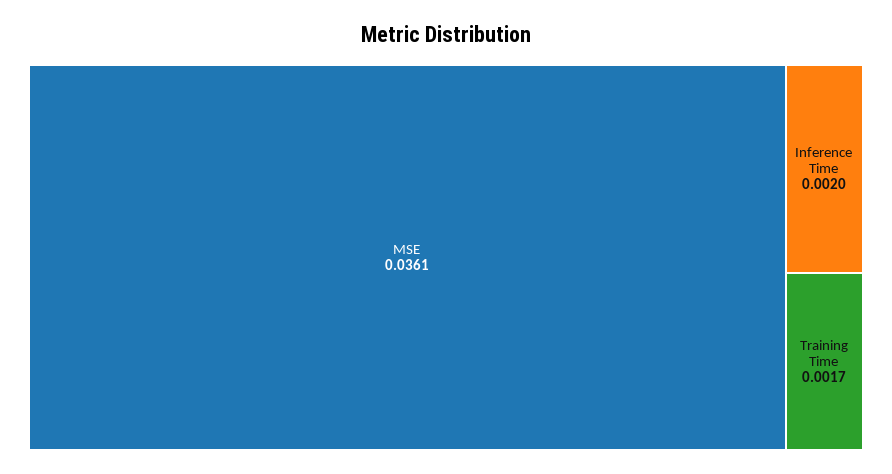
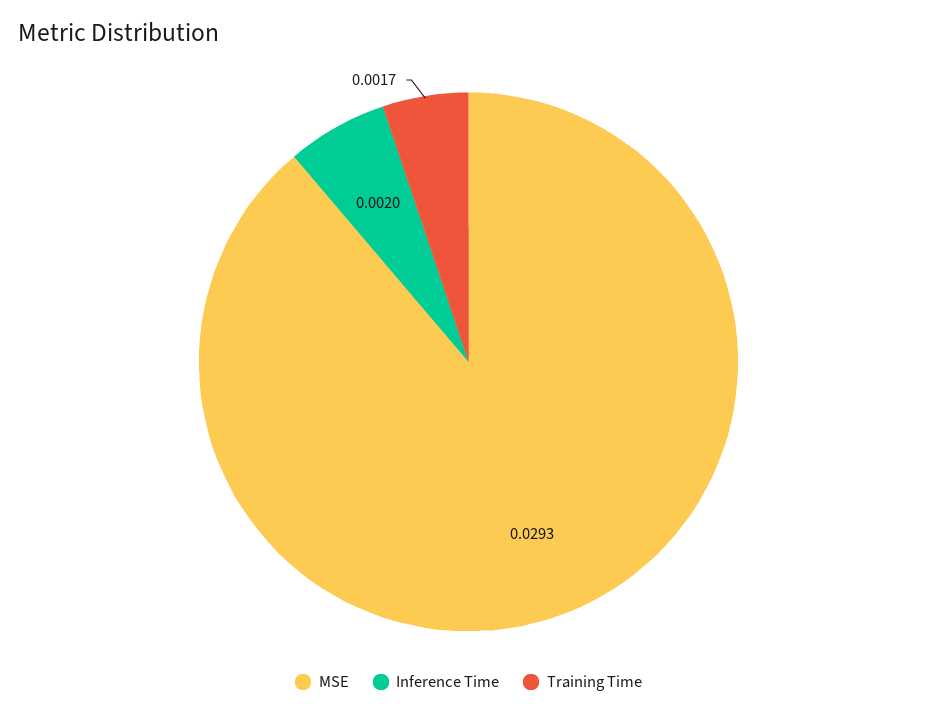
MSE: 0.0361 -> 0.0293

